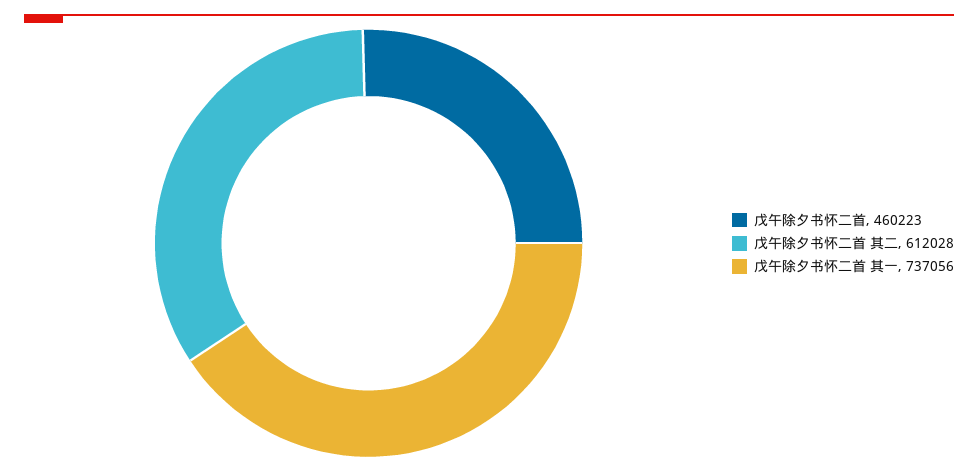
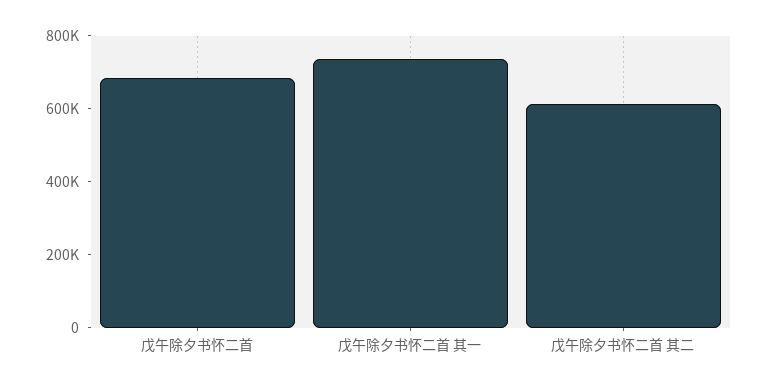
戊午除夕书怀二首: 460223 -> 700000

